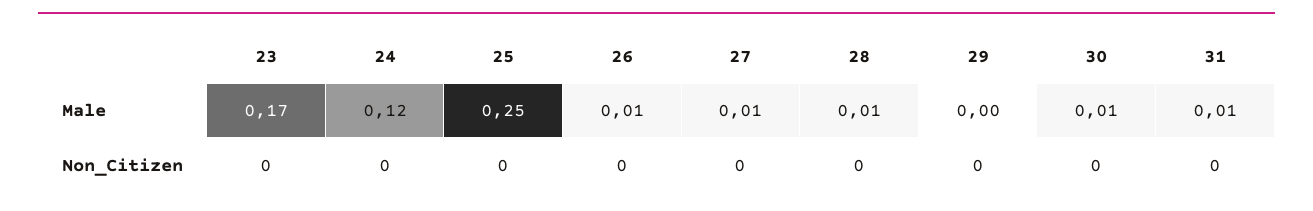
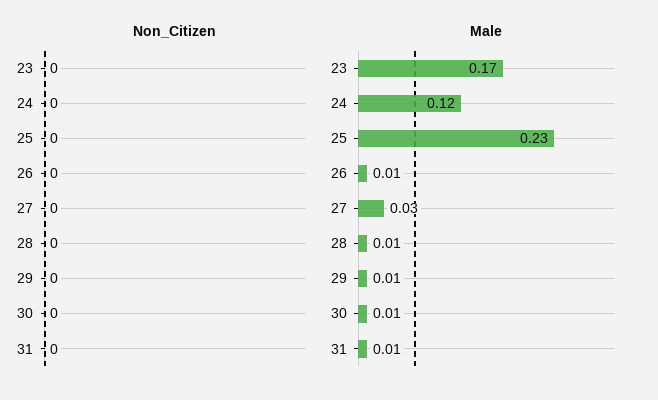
Male, 25: 0.25 -> 0.23
Male, 27: 0.01 -> 0.03
Male, 29: 0 -> 0.01

